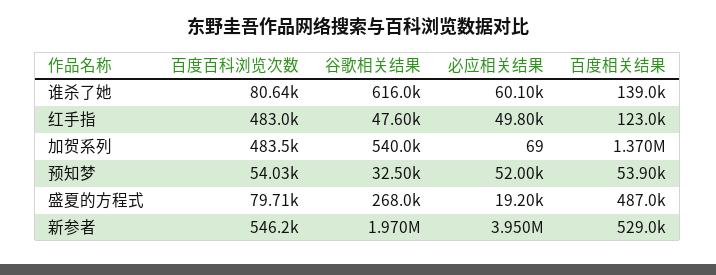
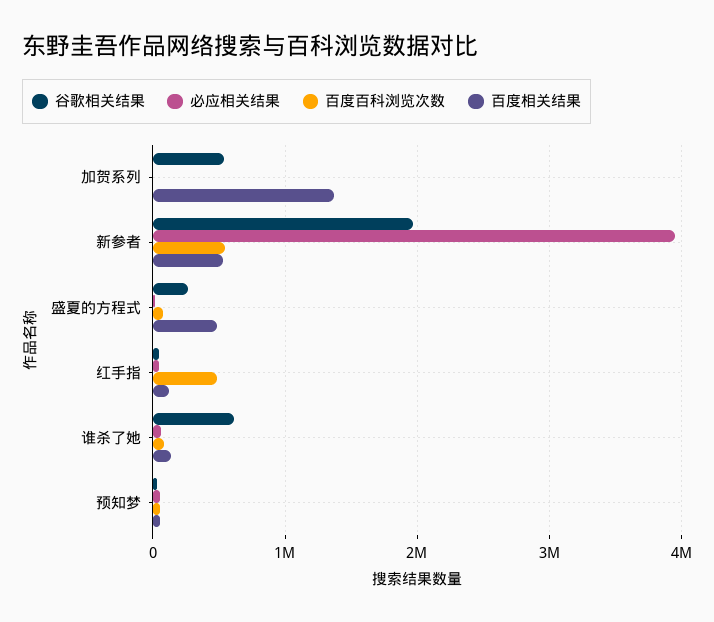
百度百科浏览次数, 加贺系列: 483500 -> 0

